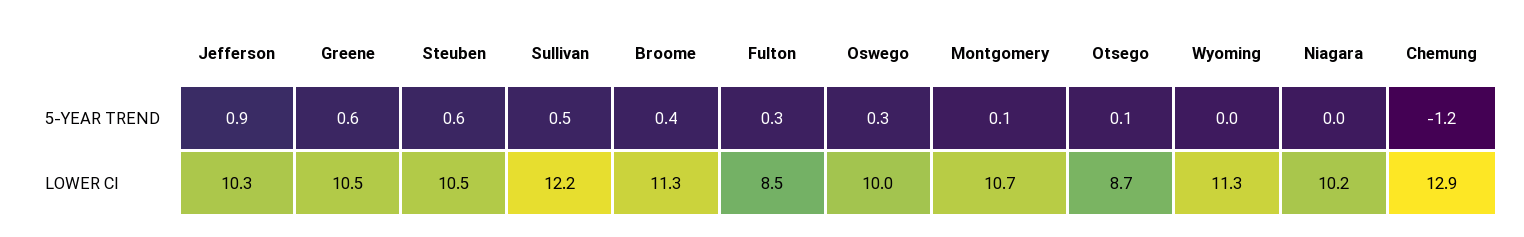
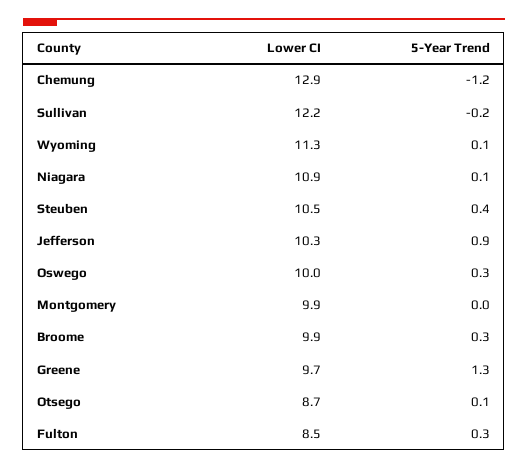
Greene, 5-YEAR TREND: 0.6 -> 1.3
Steuben, 5-YEAR TREND: 0.6 -> 0.4
Sullivan, 5-YEAR TREND: 0.5 -> -0.2
Broome, 5-YEAR TREND: 0.4 -> 0.3
Montgomery, 5-YEAR TREND: 0.1 -> 0
Wyoming, 5-YEAR TREND: 0 -> 0.1
Niagara, 5-YEAR TREND: 0 -> 0.1
Greene, LOWER CI: 10.5 -> 9.7
Broome, LOWER CI: 11.3 -> 9.9
Montgomery, LOWER CI: 10.7 -> 9.9
Niagara, LOWER CI: 10.2 -> 10.9

